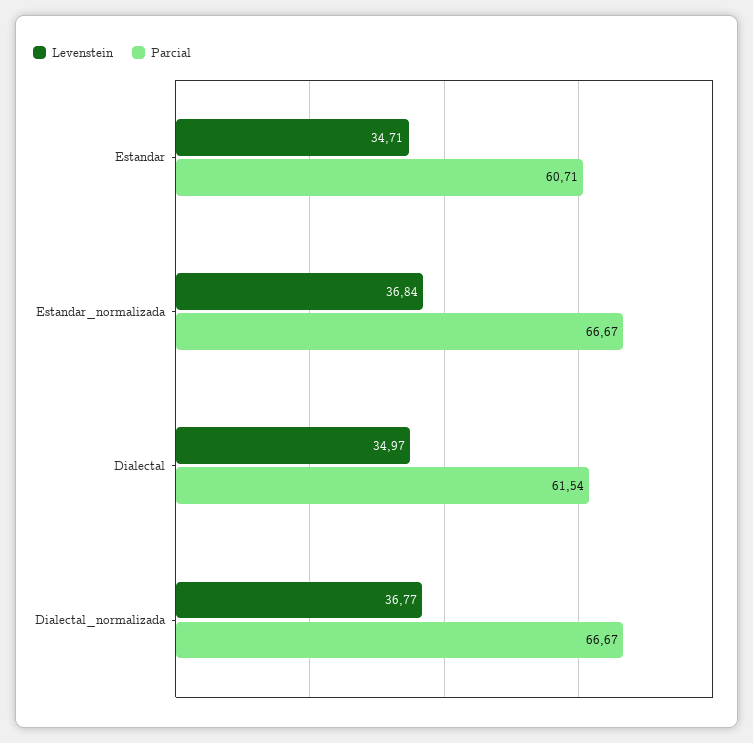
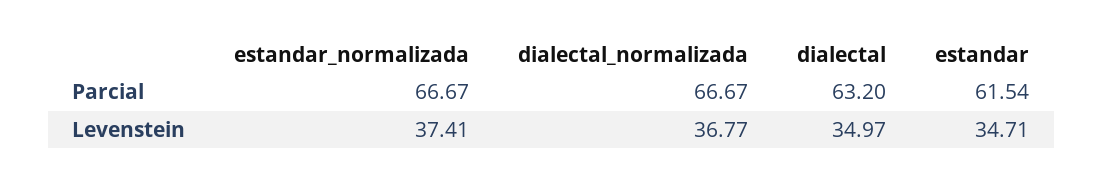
Parcial, Estandar: 60.71 -> 61.54
Levenstein, Estandar_normalizada: 36.84 -> 37.41
Parcial, Dialectal: 61.54 -> 63.2

